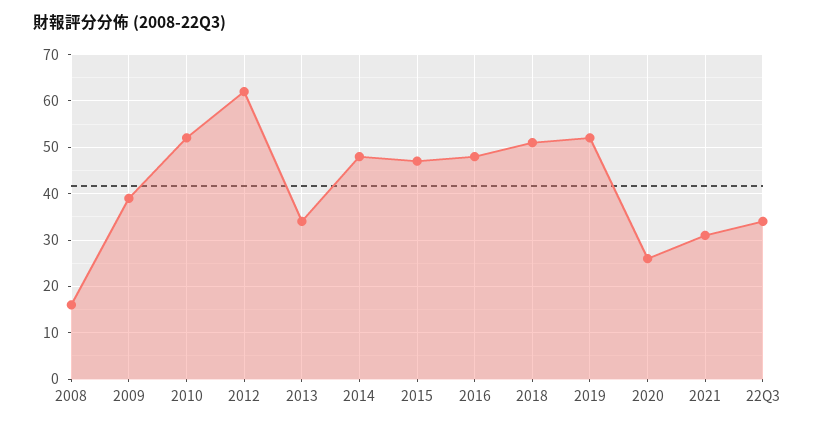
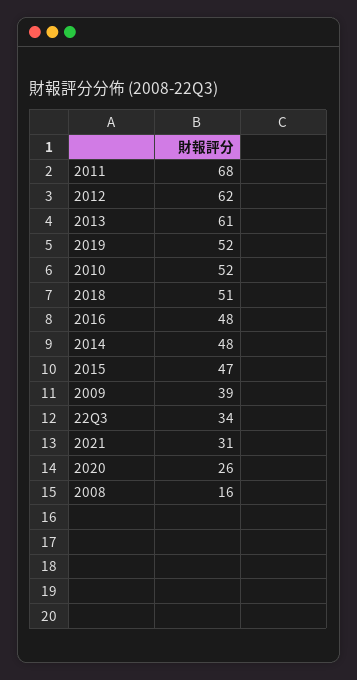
2013: 35 -> 61
2011: none -> 68

